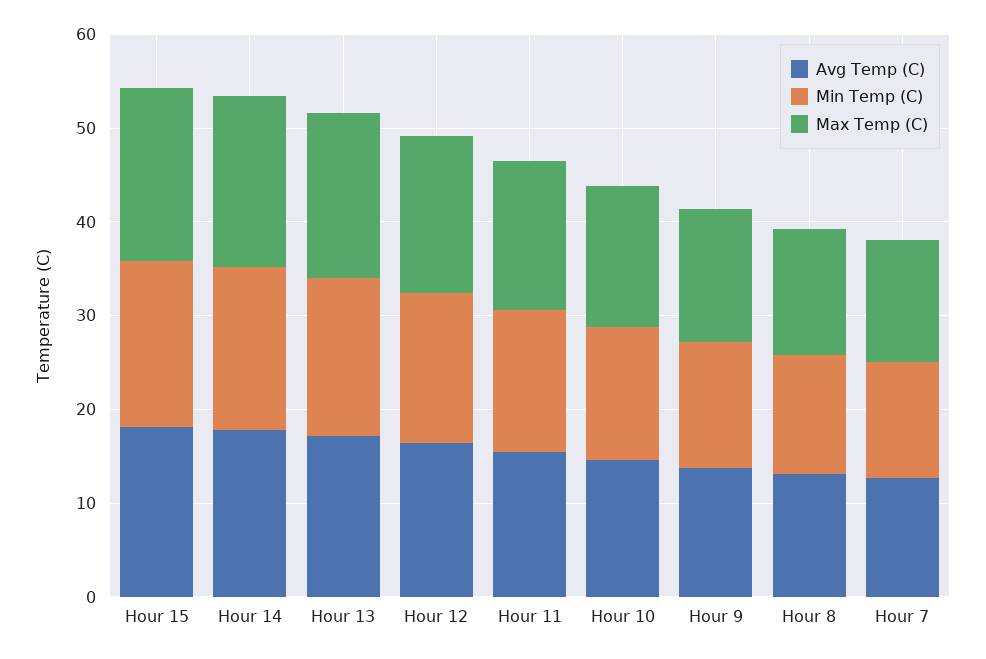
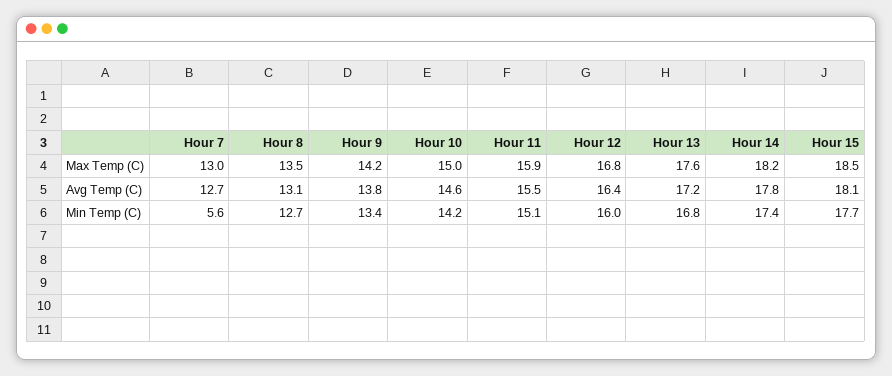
Min Temp (C), Hour 7: 12 -> 5.6

